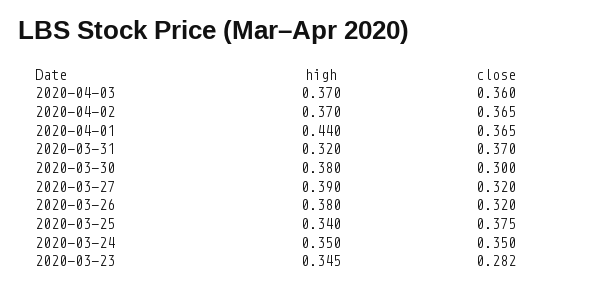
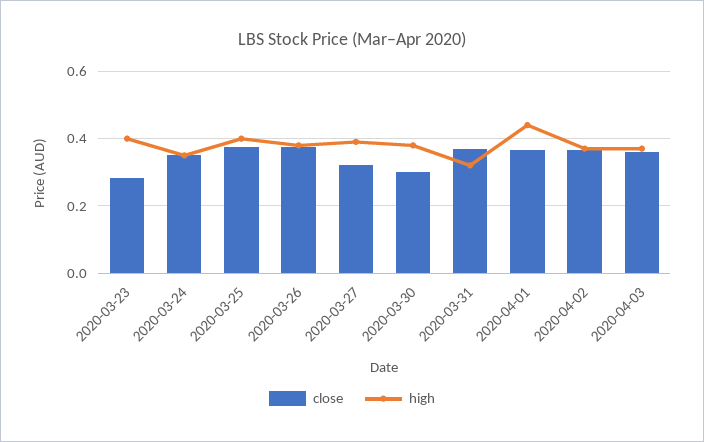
close, 2020-03-26: 0.32 -> 0.38
high, 2020-03-25: 0.34 -> 0.4
high, 2020-03-23: 0.345 -> 0.4

